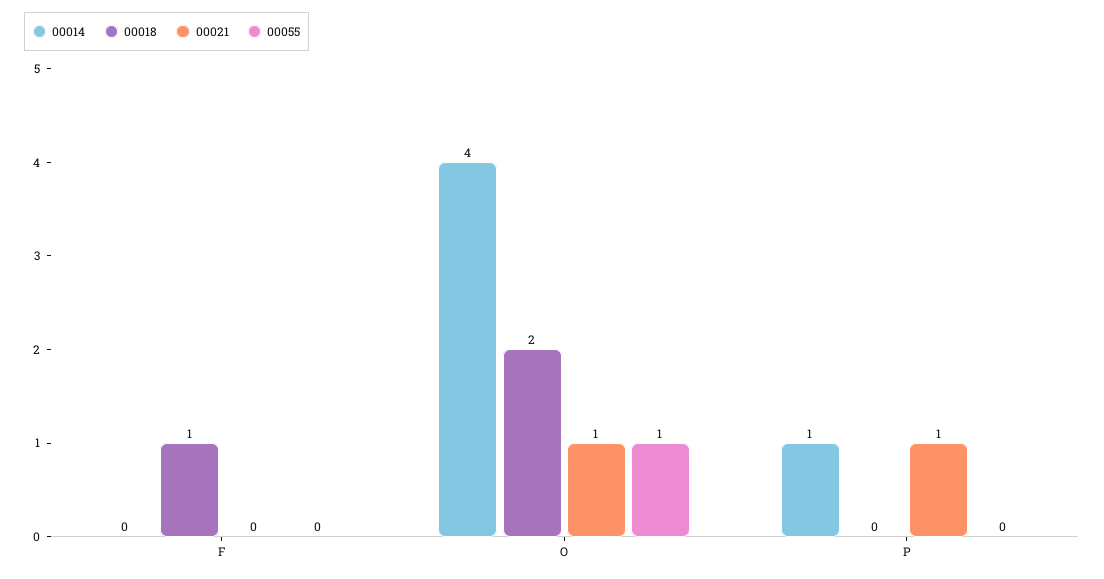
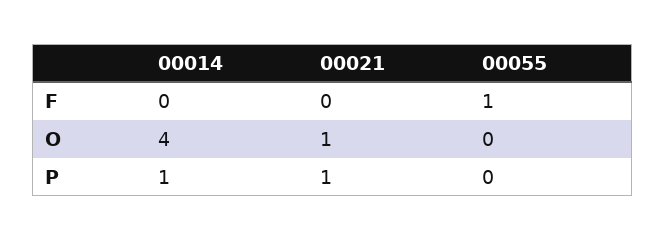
00018, F: 1 -> none
00055, F: 0 -> 1
00018, O: 2 -> none
00055, O: 1 -> 0
00018, P: 0 -> none

